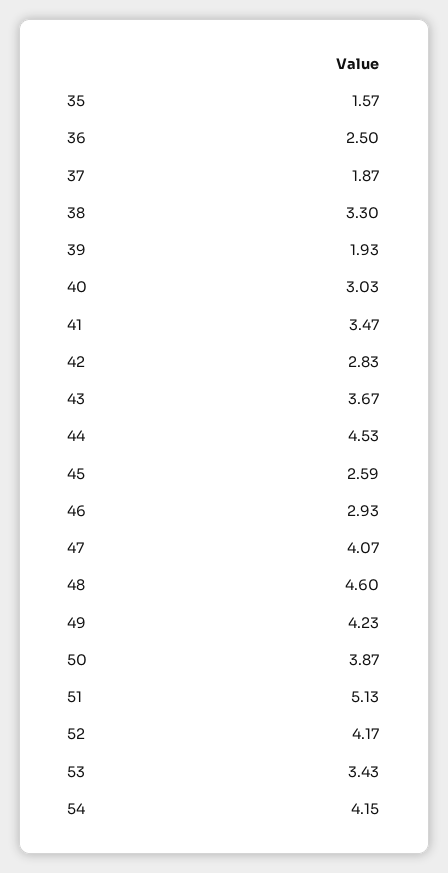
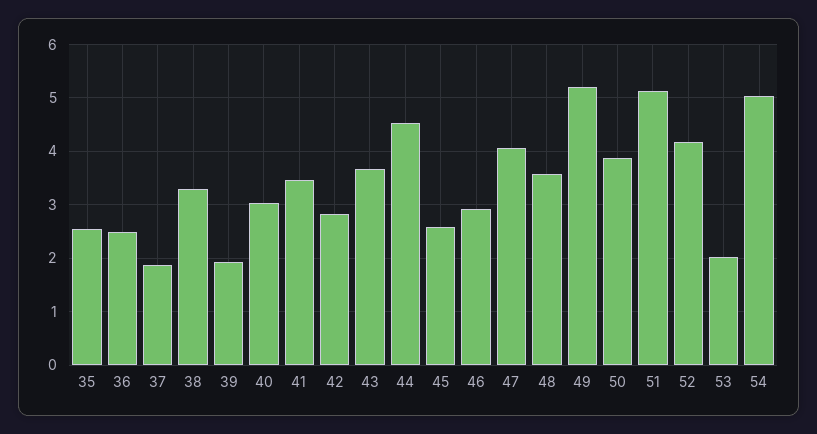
35: 1.57 -> 2.6
48: 4.6 -> 3.6
49: 4.23 -> 5.2
53: 3.43 -> 2
54: 4.15 -> 5

